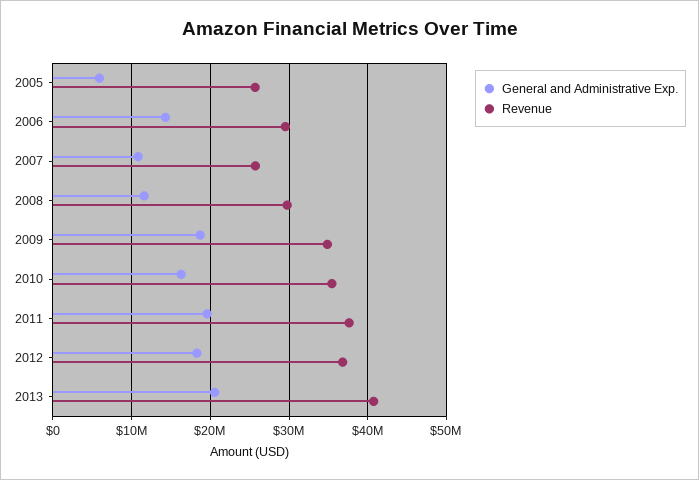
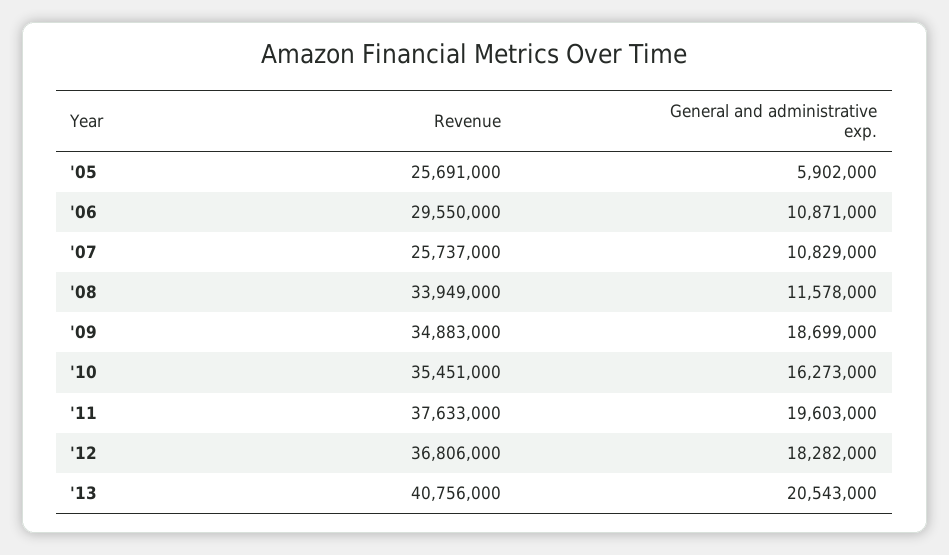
General and Administrative Exp., 2006: 14000000 -> 10871000
Revenue, 2008: 30000000 -> 33949000

